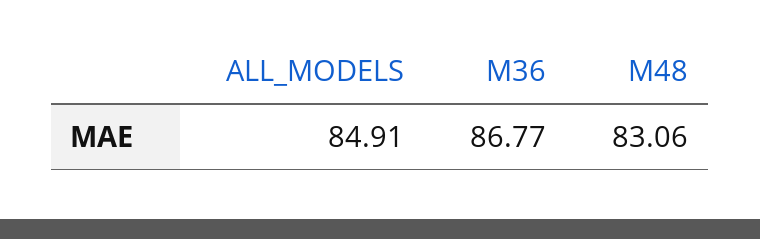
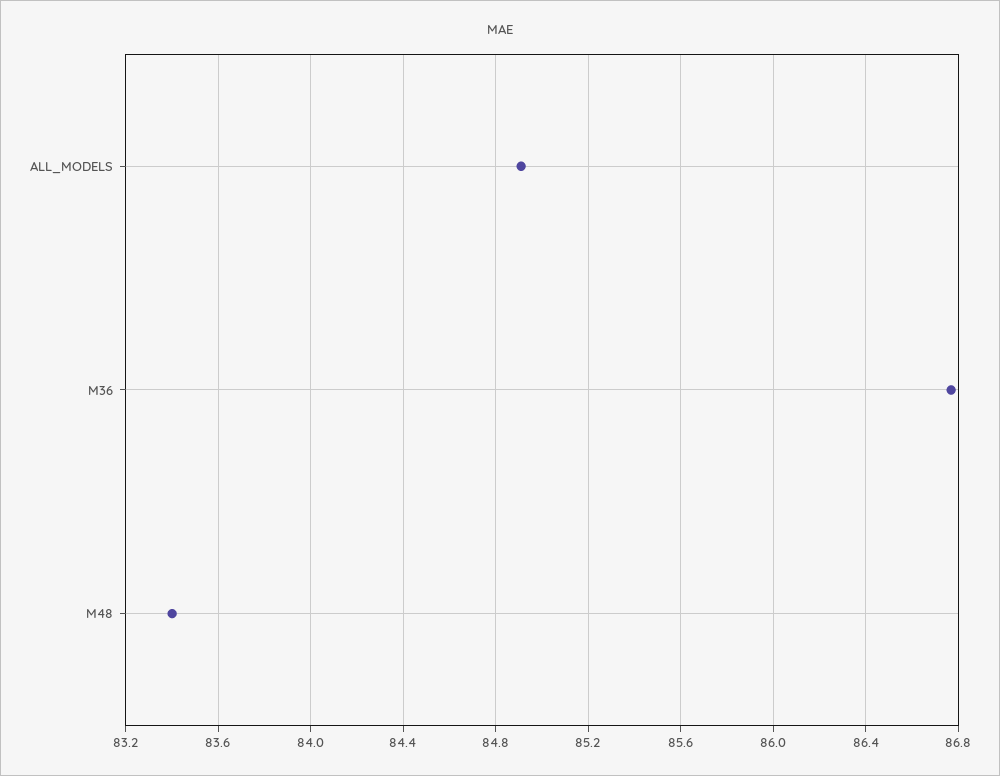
M48: 83.06 -> 83.4

